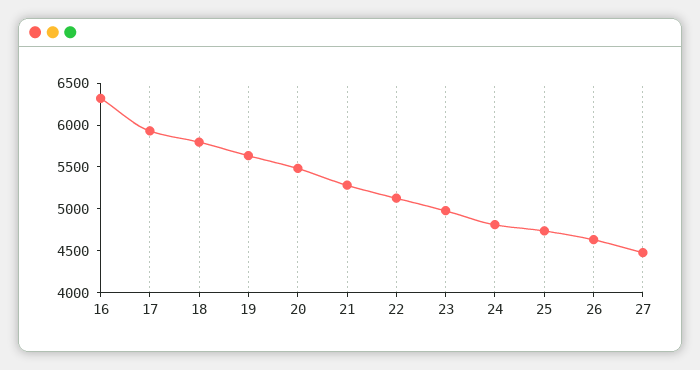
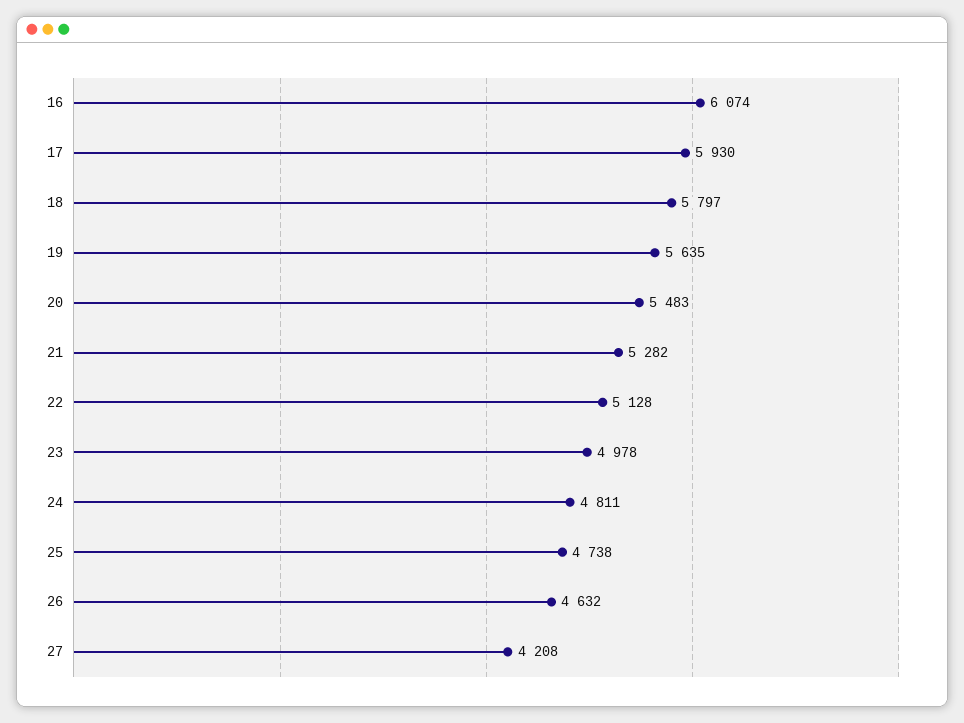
16: 6300 -> 6074
27: 4500 -> 4208

